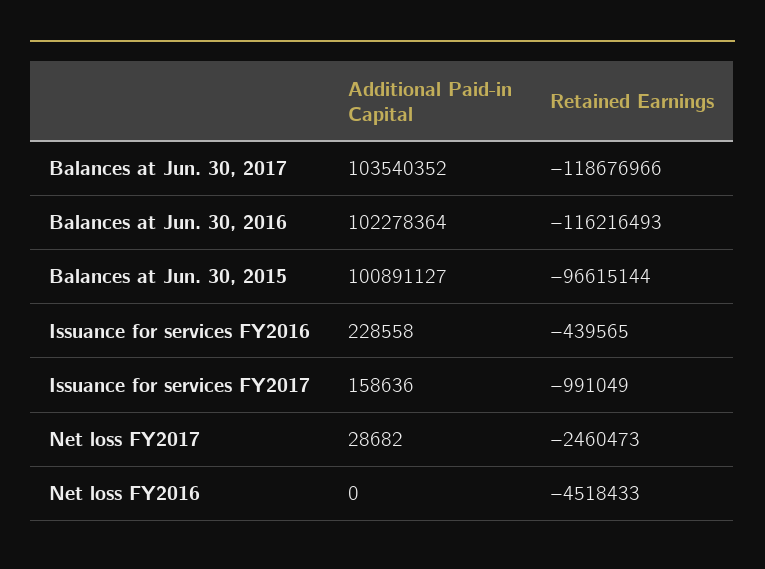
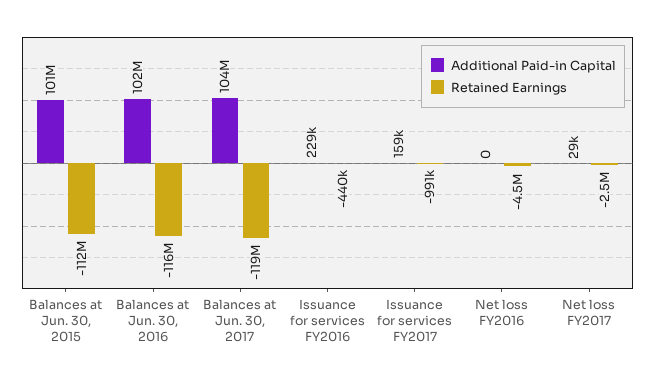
Retained Earnings, Balances at Jun. 30, 2015: -96615144 -> -112000000

